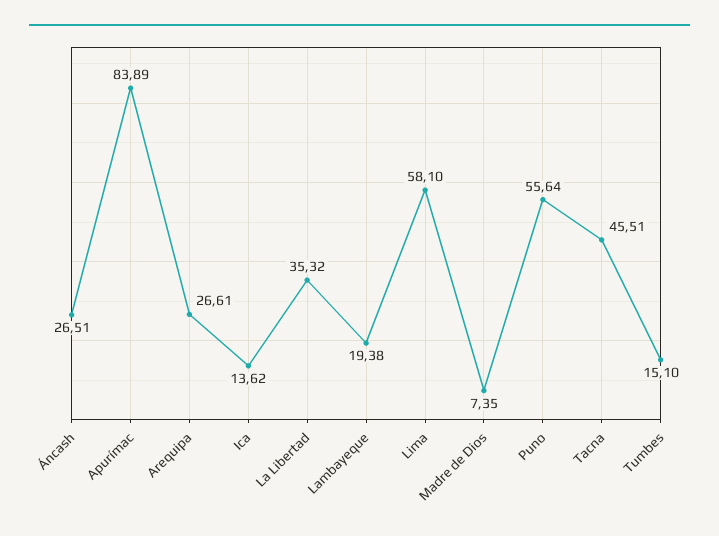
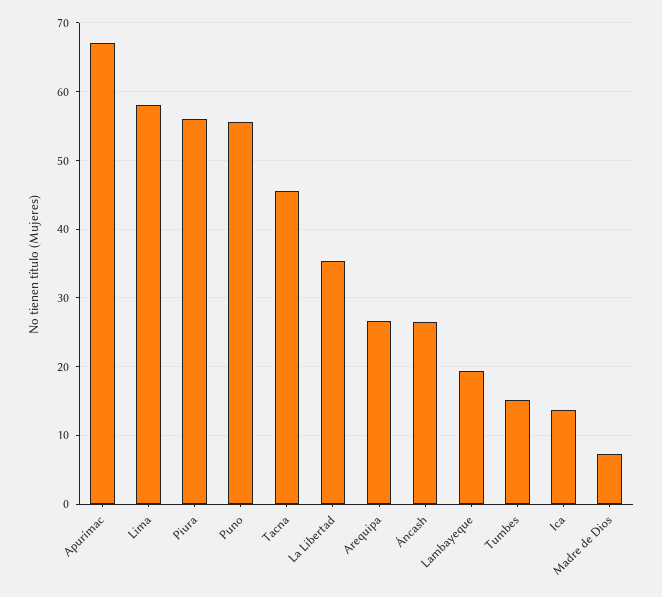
Apurímac: 83.89 -> 67
Piura: none -> 56

